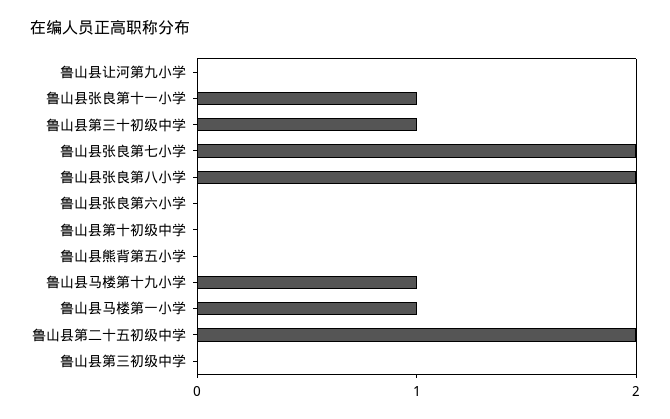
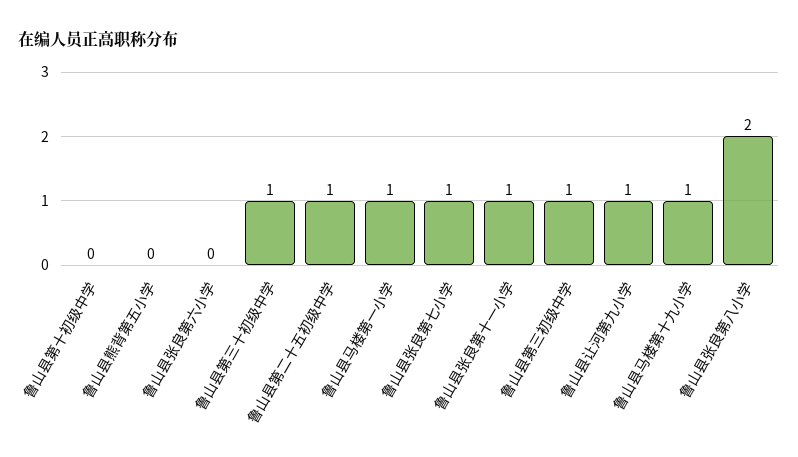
鲁山县让河第九小学: 0 -> 1
鲁山县张良第七小学: 2 -> 1
鲁山县第二十五初级中学: 2 -> 1
鲁山县第三初级中学: 0 -> 1

